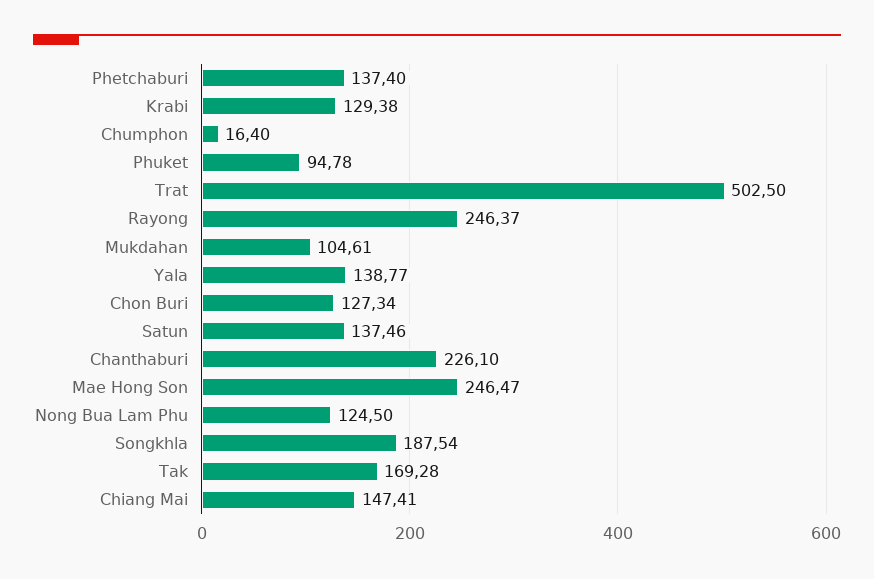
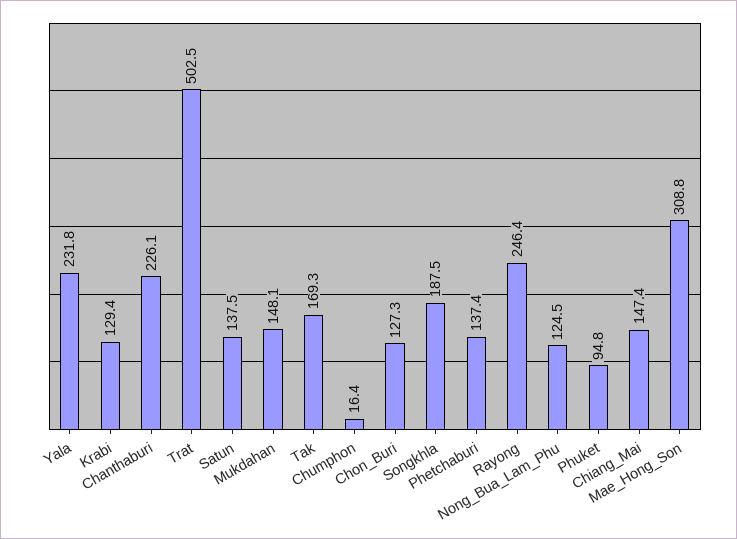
Mukdahan: 104.61 -> 148.1
Yala: 138.77 -> 231.8
Mae Hong Son: 246.47 -> 308.8

